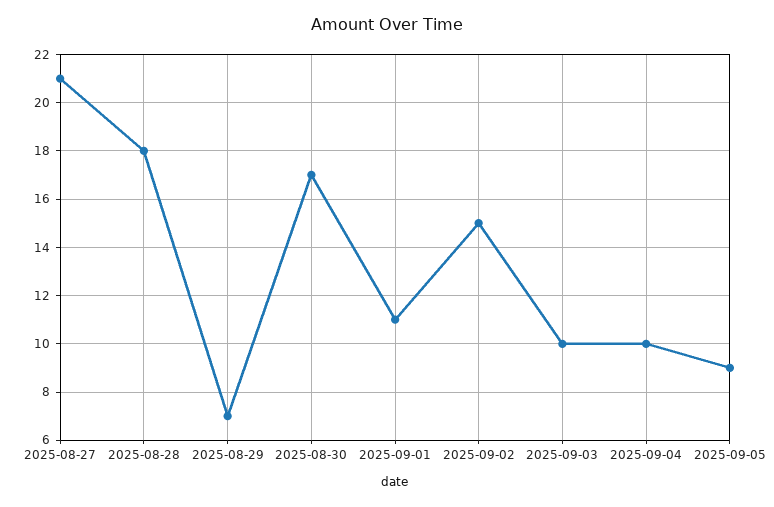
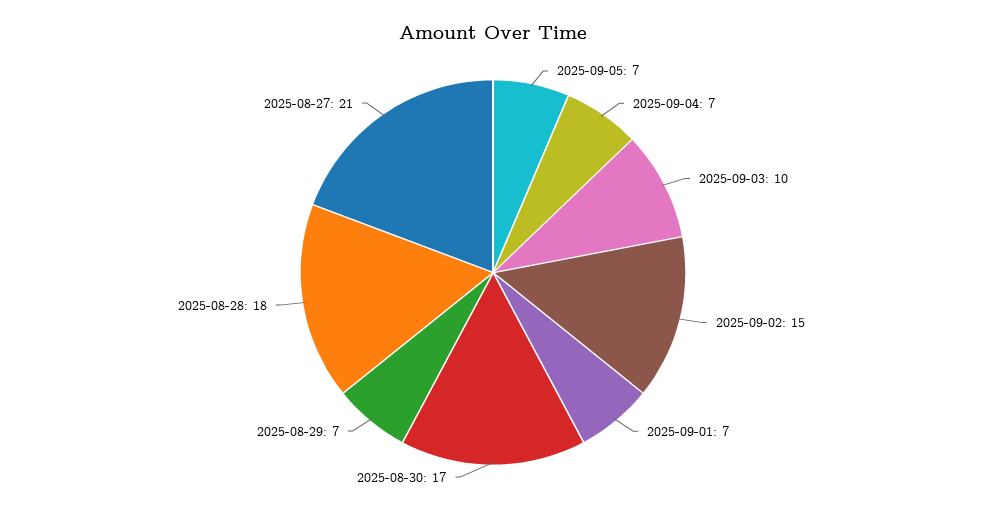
2025-09-01: 11 -> 7
2025-09-04: 10 -> 7
2025-09-05: 9 -> 7

